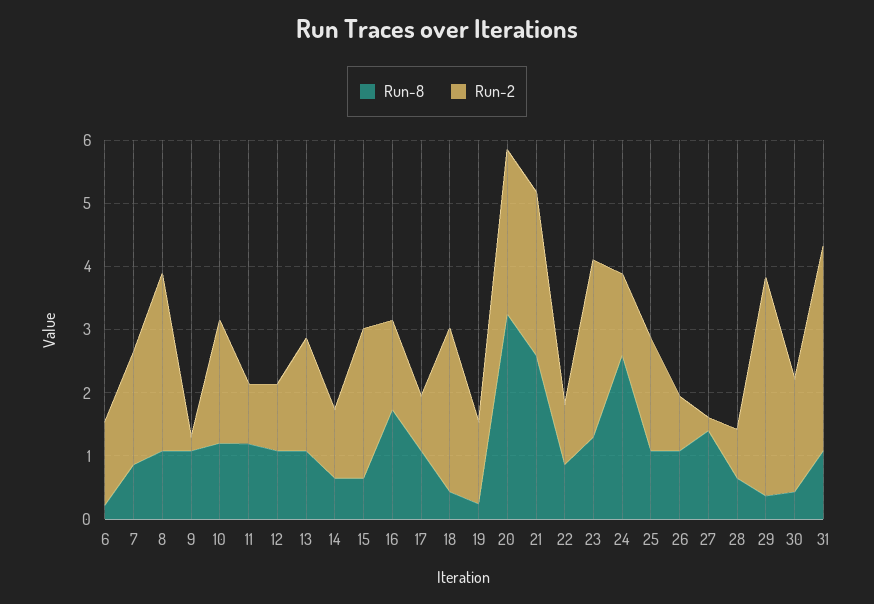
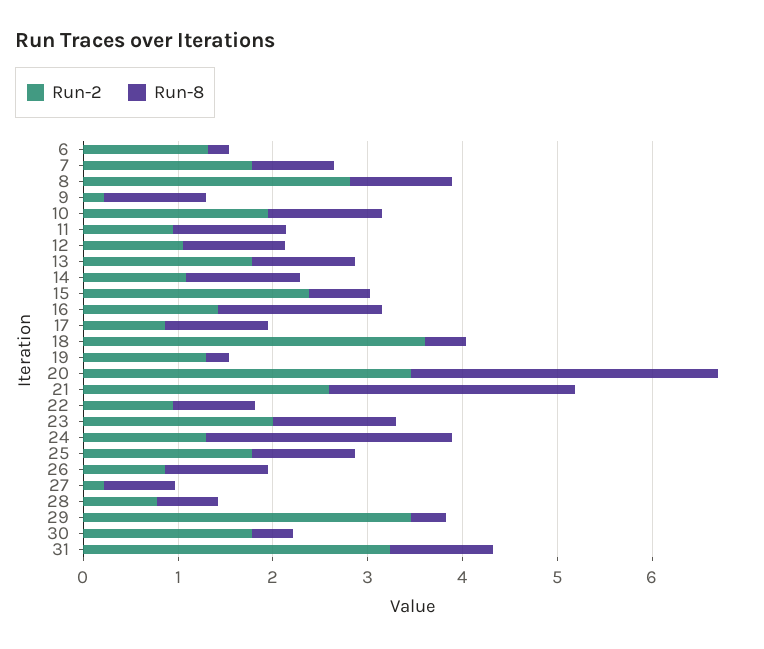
Run-8, 14: 0.6 -> 1.2
Run-2, 18: 2.6 -> 3.6
Run-2, 20: 2.6 -> 3.4
Run-2, 23: 2.8 -> 2
Run-8, 27: 1.4 -> 0.8

